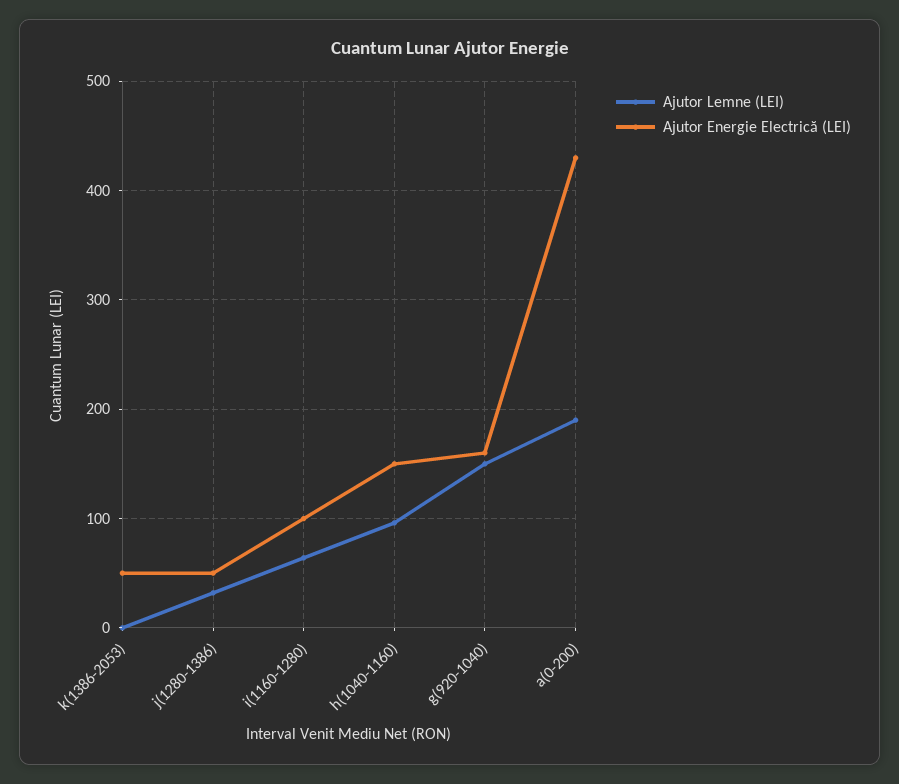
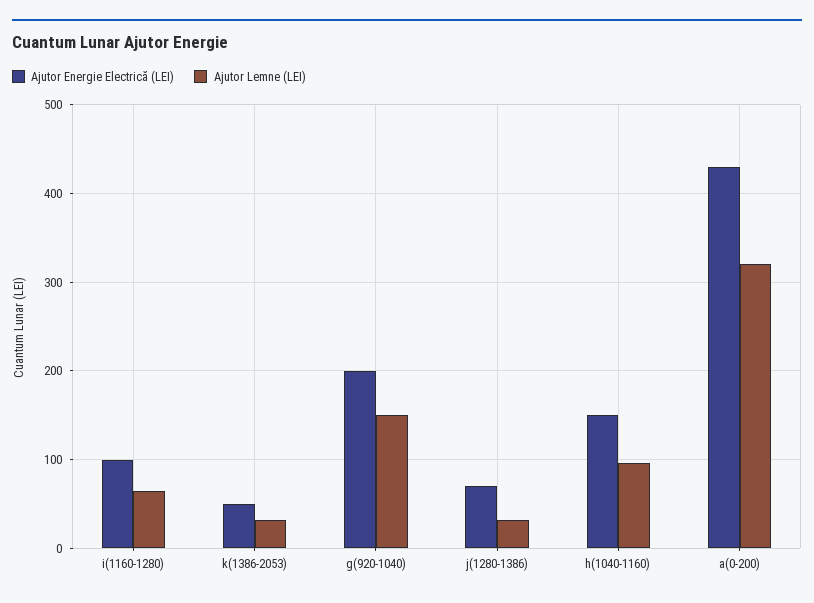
Ajutor Lemne (LEI), k(1386-2053): 0 -> 30
Ajutor Energie Electrică (LEI), j(1280-1386): 50 -> 70
Ajutor Energie Electrică (LEI), g(920-1040): 160 -> 200
Ajutor Lemne (LEI), a(0-200): 190 -> 320

